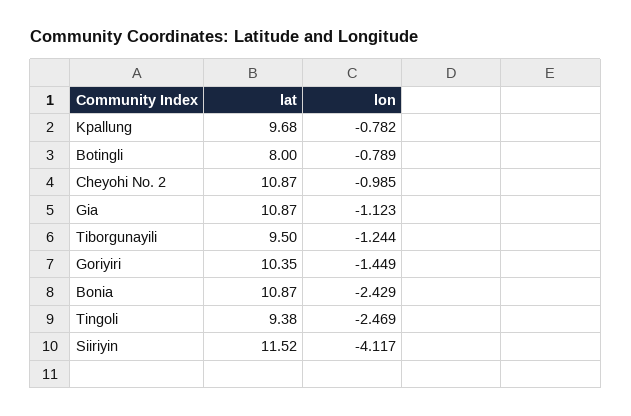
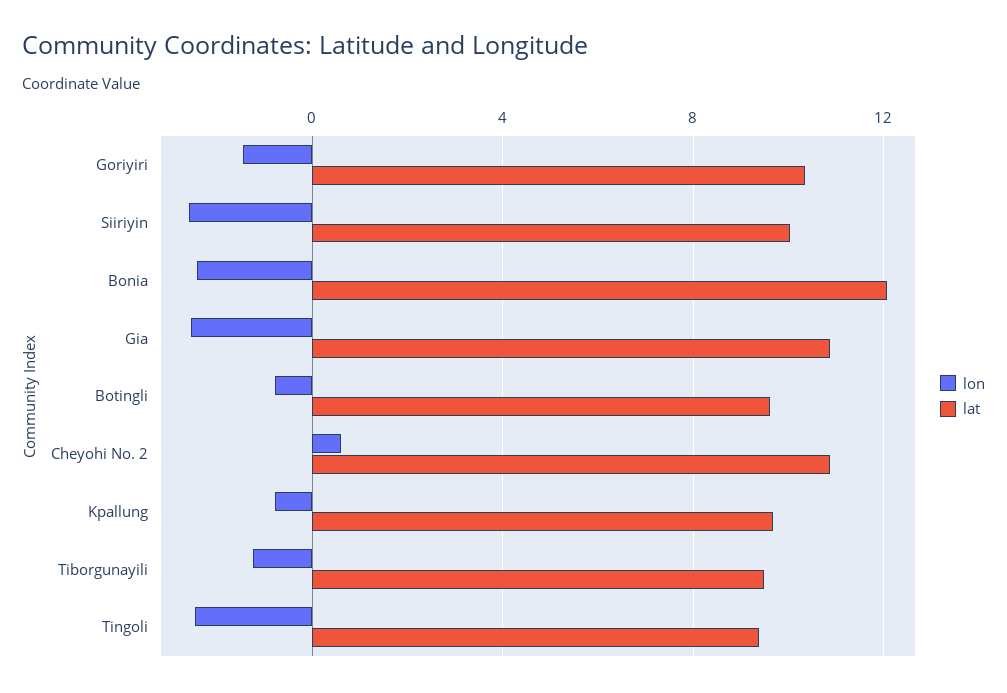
lat, Botingli: 8 -> 9.5
lon, Cheyohi No. 2: -0.985 -> 0.5
lon, Gia: -1.123 -> -2.5
lat, Bonia: 10.87 -> 12
lat, Siiriyin: 11.52 -> 10
lon, Siiriyin: -4.117 -> -2.5

